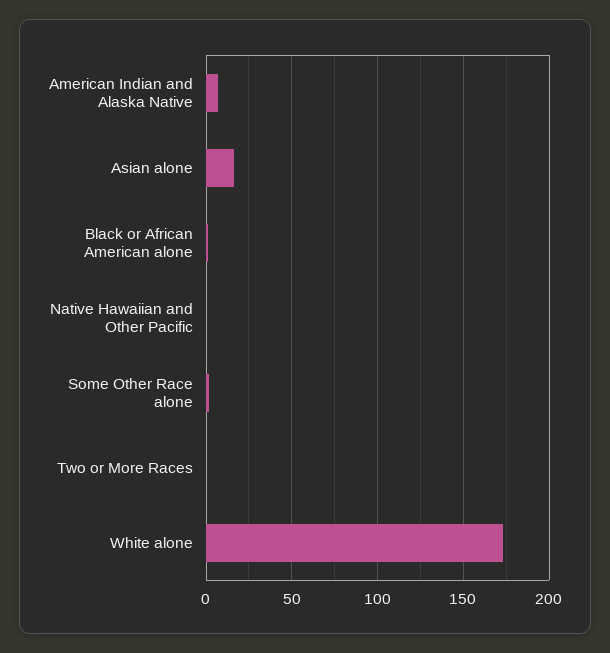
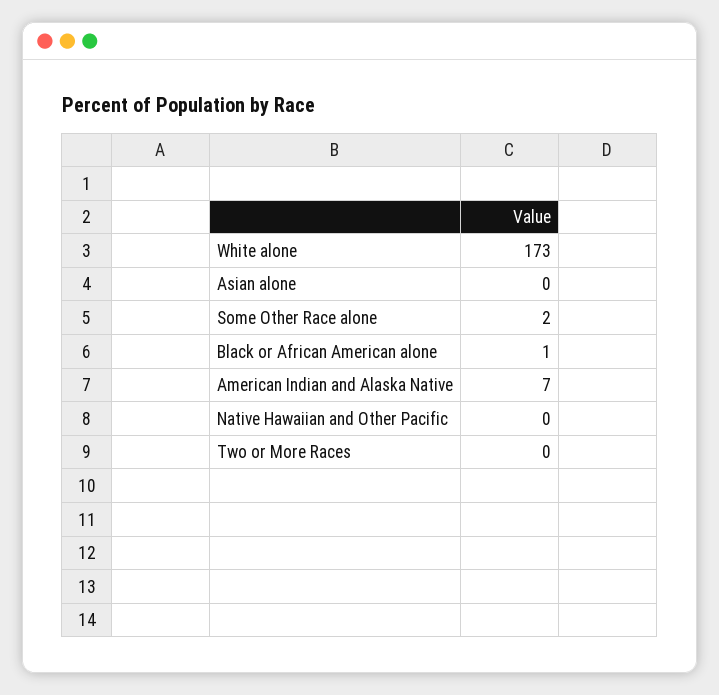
Asian alone: 15 -> 0

